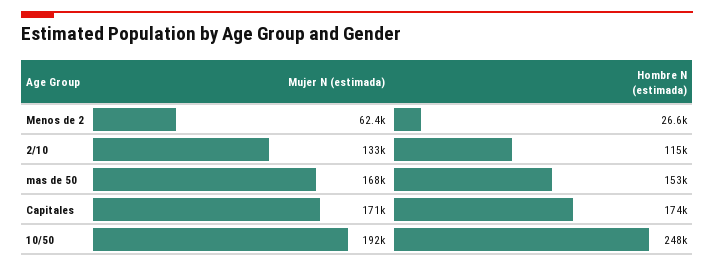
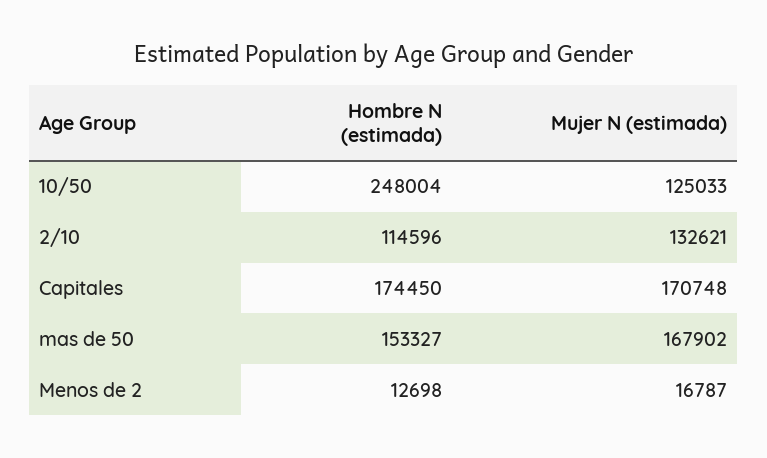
Mujer N (estimada), Menos de 2: 62400 -> 16787
Hombre N (estimada), Menos de 2: 26600 -> 12698
Mujer N (estimada), 10/50: 192000 -> 125033

